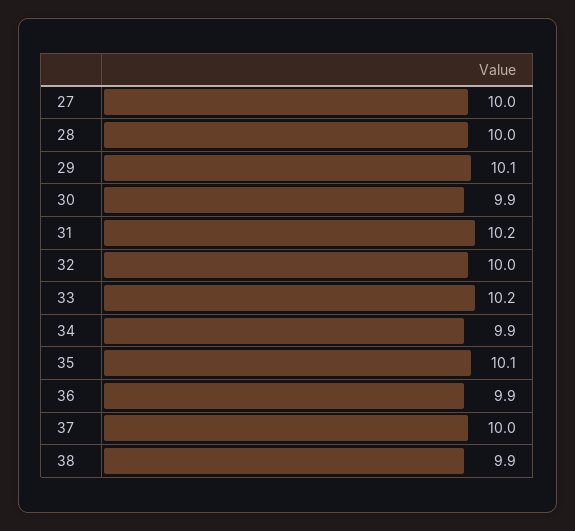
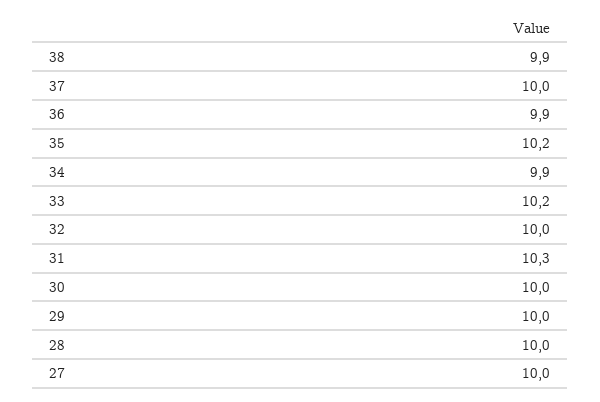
29: 10.1 -> 10
30: 9.9 -> 10
31: 10.2 -> 10.3
35: 10.1 -> 10.2

